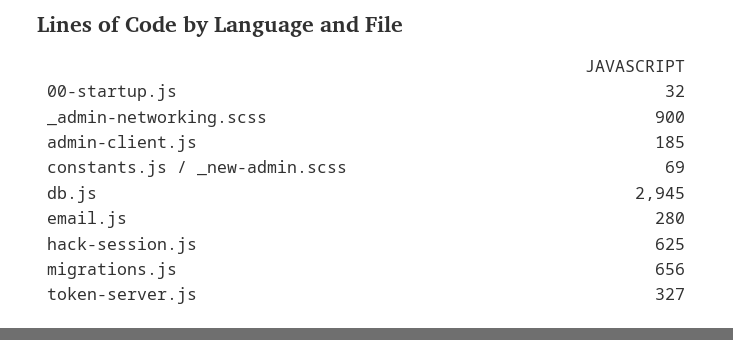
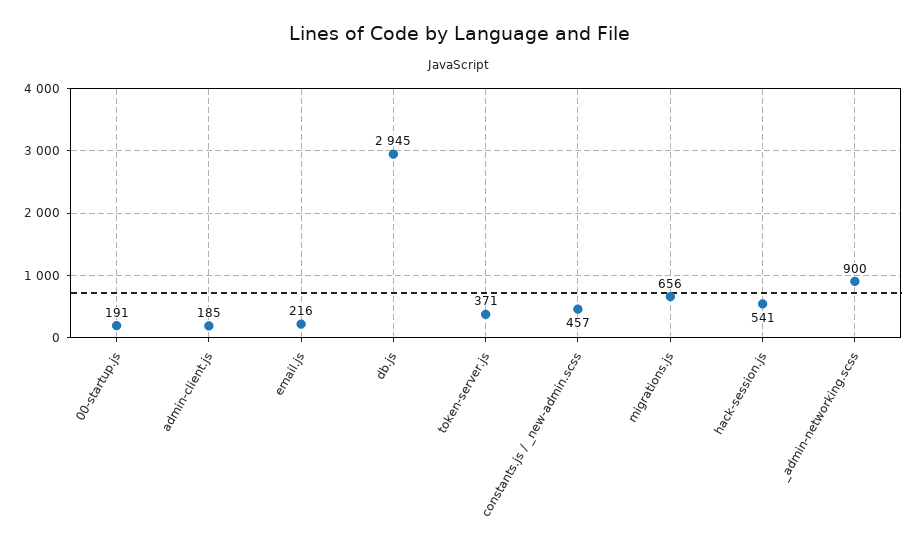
00-startup.js: 32 -> 191
constants.js / _new-admin.scss: 69 -> 457
email.js: 280 -> 216
hack-session.js: 625 -> 541
token-server.js: 327 -> 371

